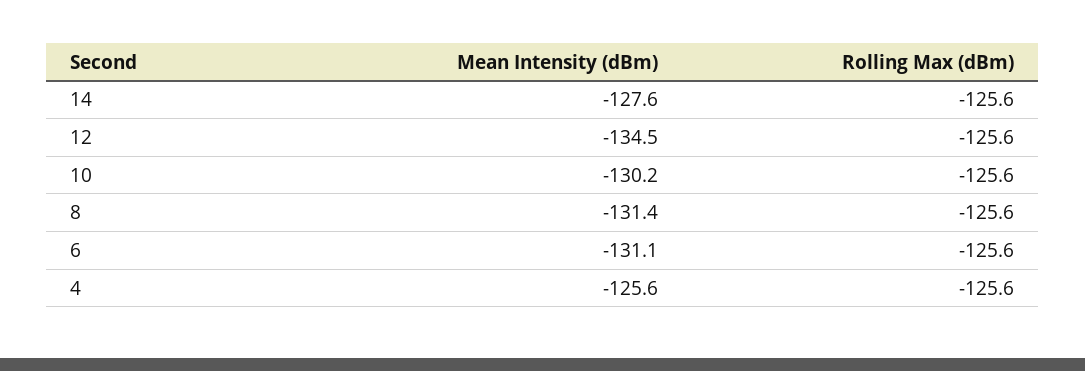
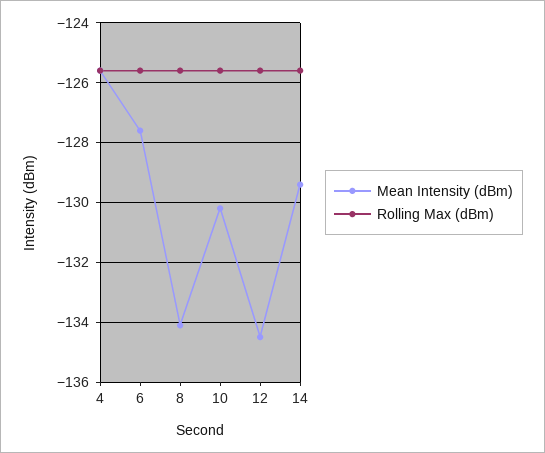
Mean Intensity (dBm), 14: -127.6 -> -129.5
Mean Intensity (dBm), 8: -131.4 -> -134
Mean Intensity (dBm), 6: -131.1 -> -127.5

